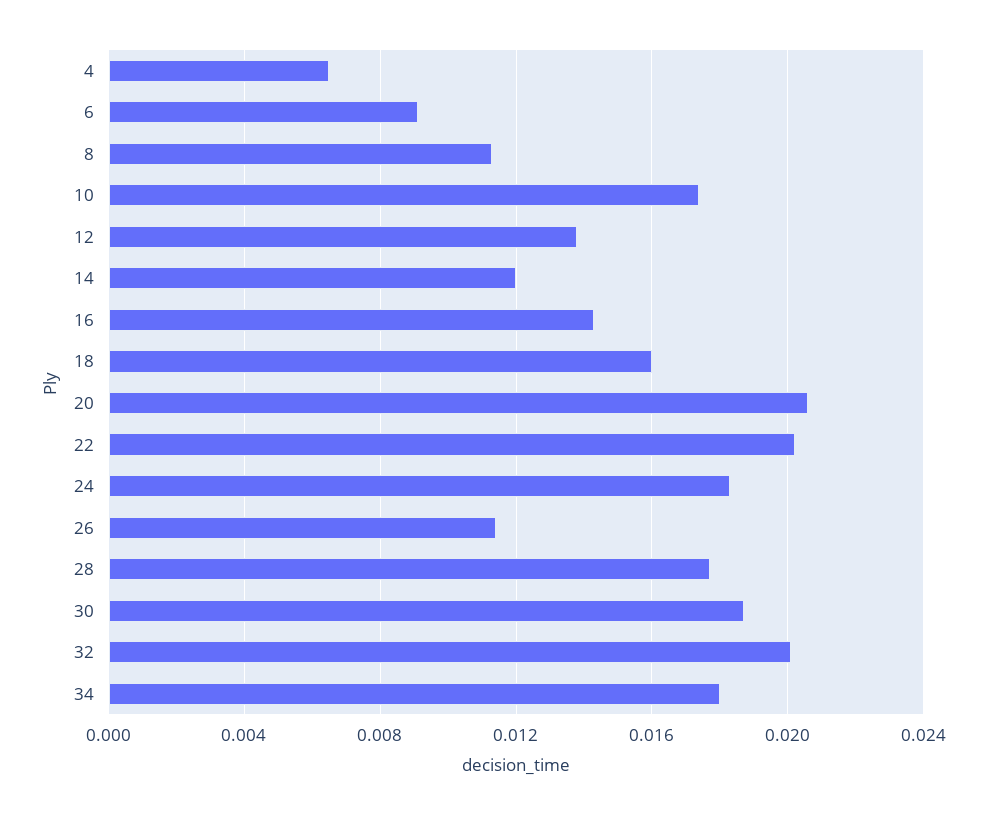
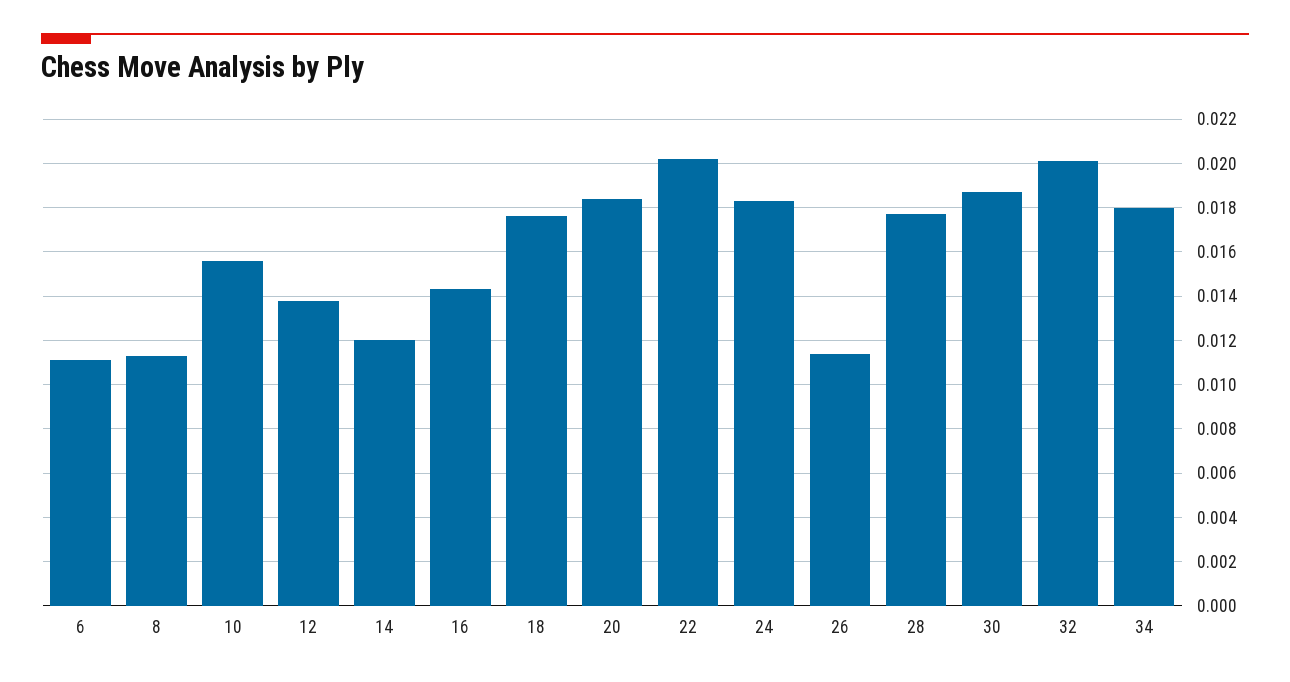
4: 0.0065 -> none
6: 0.009 -> 0.011
10: 0.0175 -> 0.0155
18: 0.016 -> 0.0175
20: 0.0205 -> 0.0185

